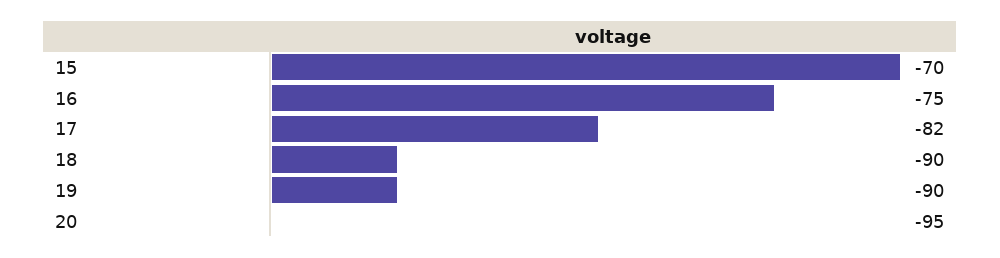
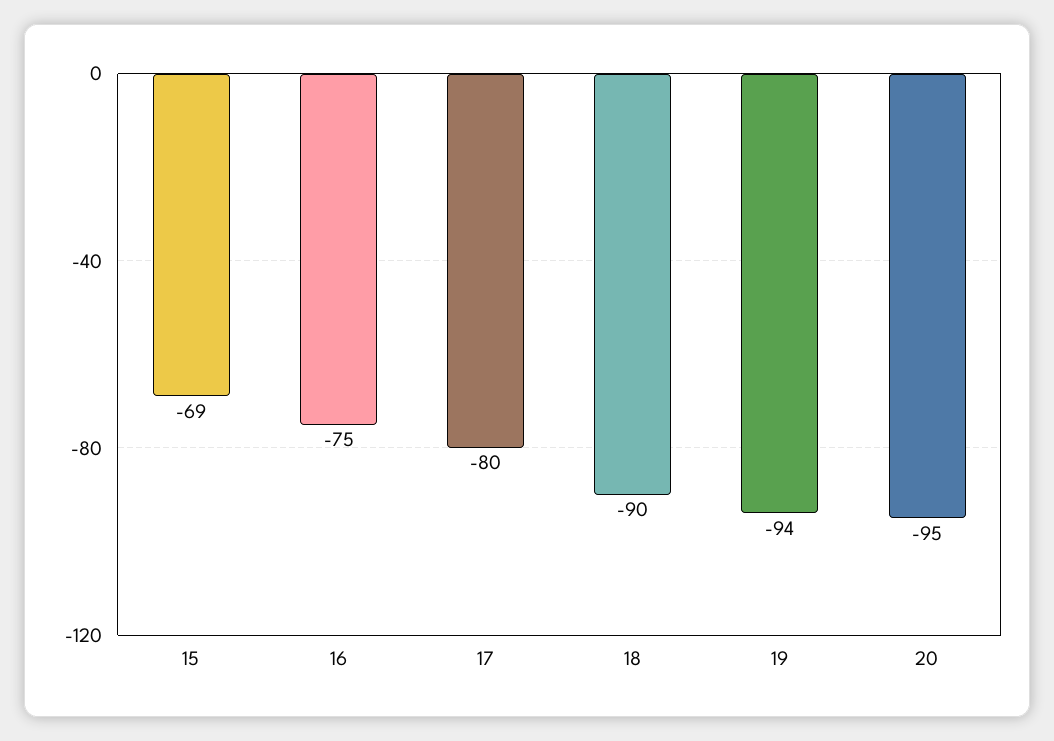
15: -70 -> -69
17: -82 -> -80
19: -90 -> -94

